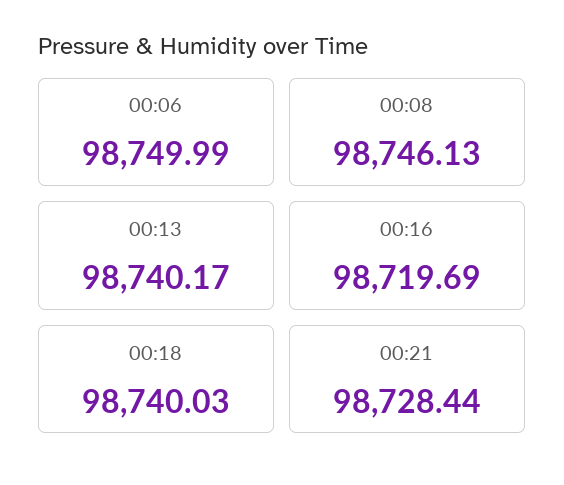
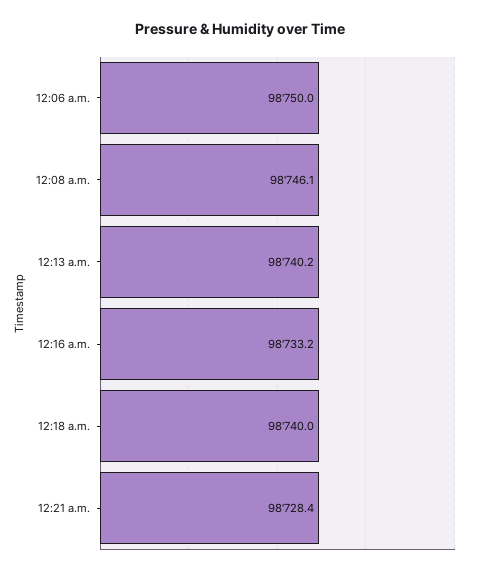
00:16: 98719.69 -> 98733.2

